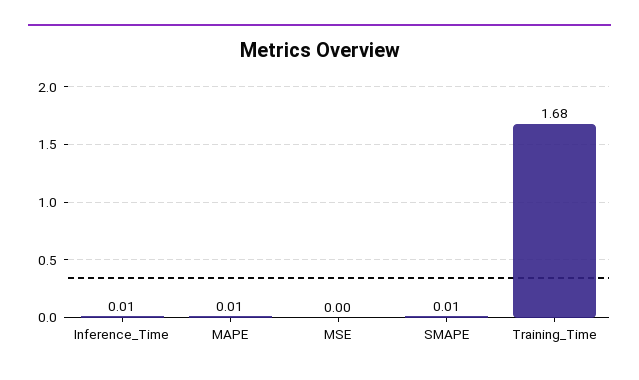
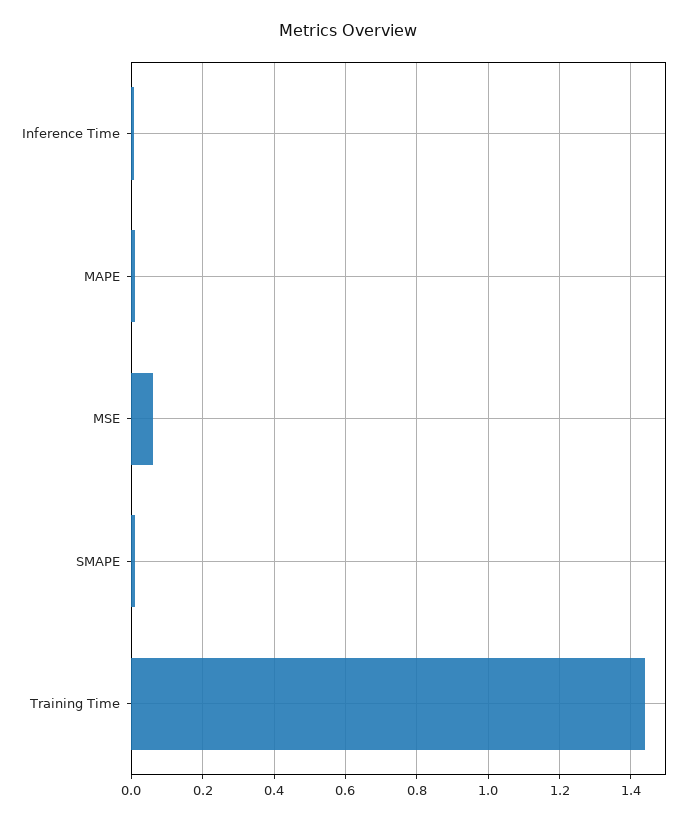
MSE: 0 -> 0.06
Training_Time: 1.68 -> 1.44

